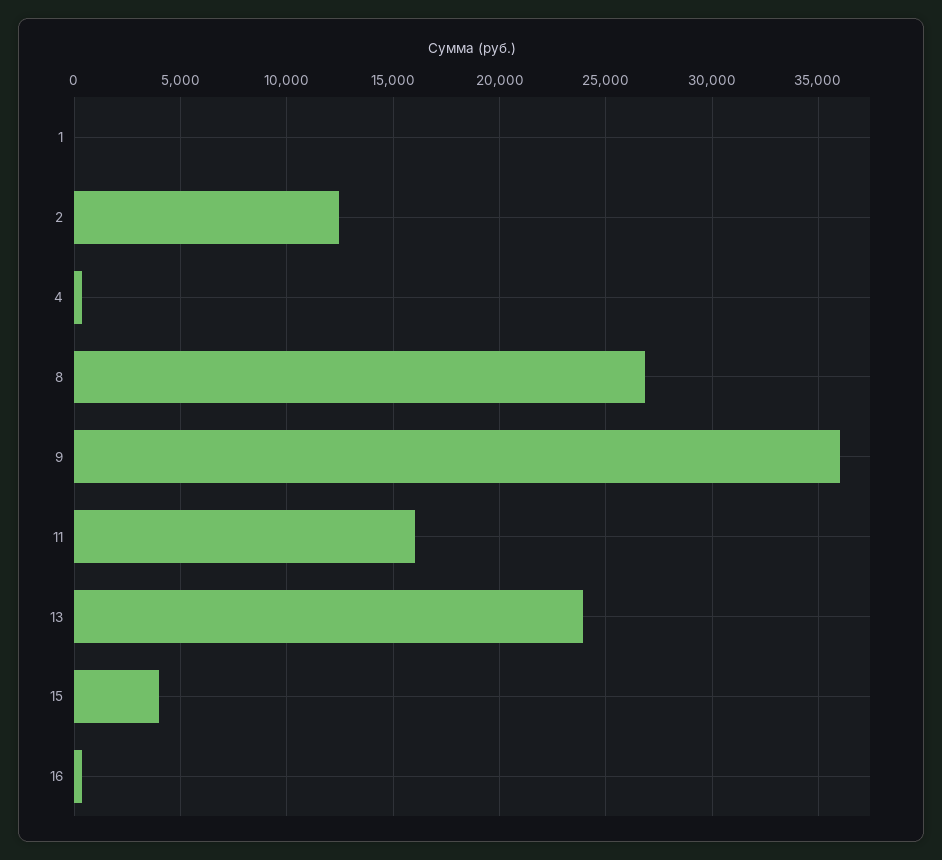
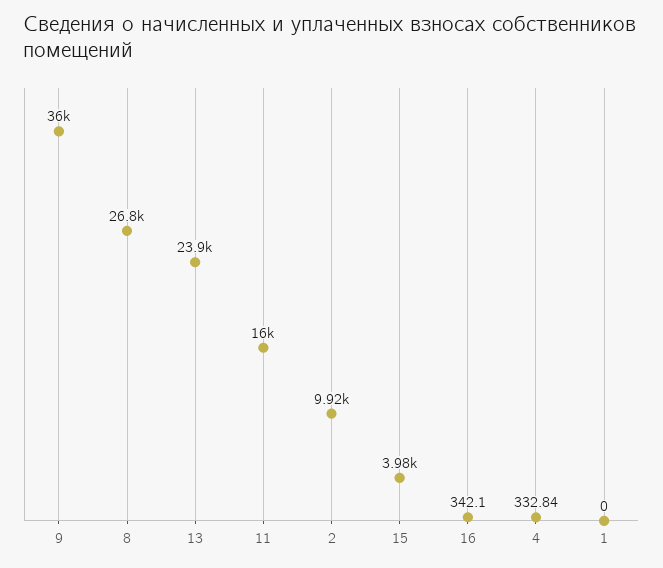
2: 12500 -> 9920

